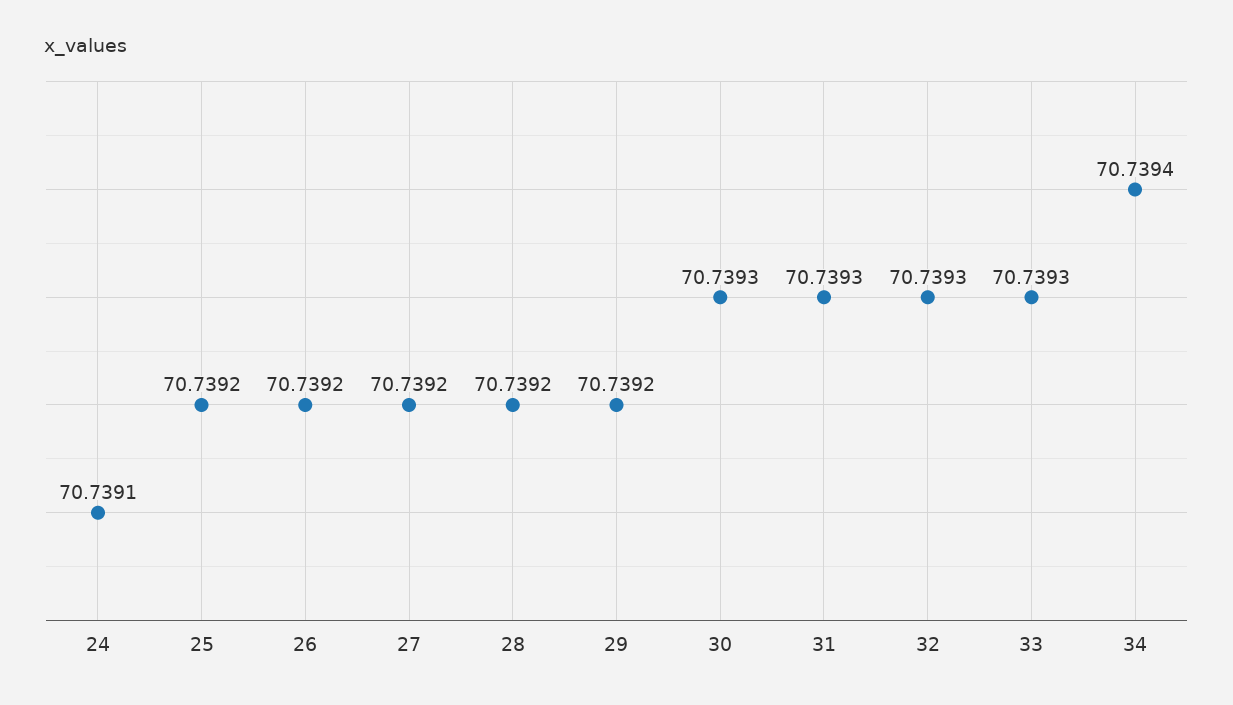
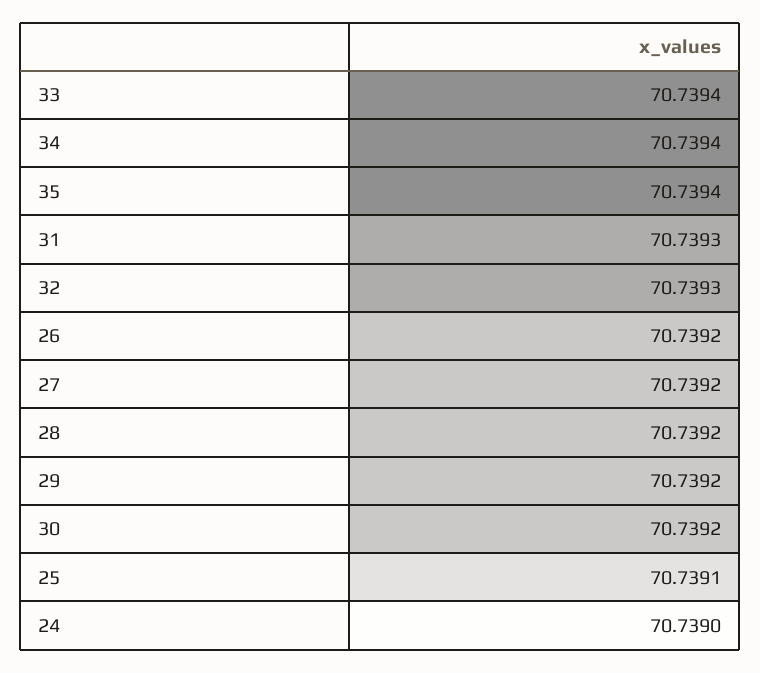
24: 70.7391 -> 70.739
25: 70.7392 -> 70.7391
30: 70.7393 -> 70.7392
33: 70.7393 -> 70.7394
35: none -> 70.7394

